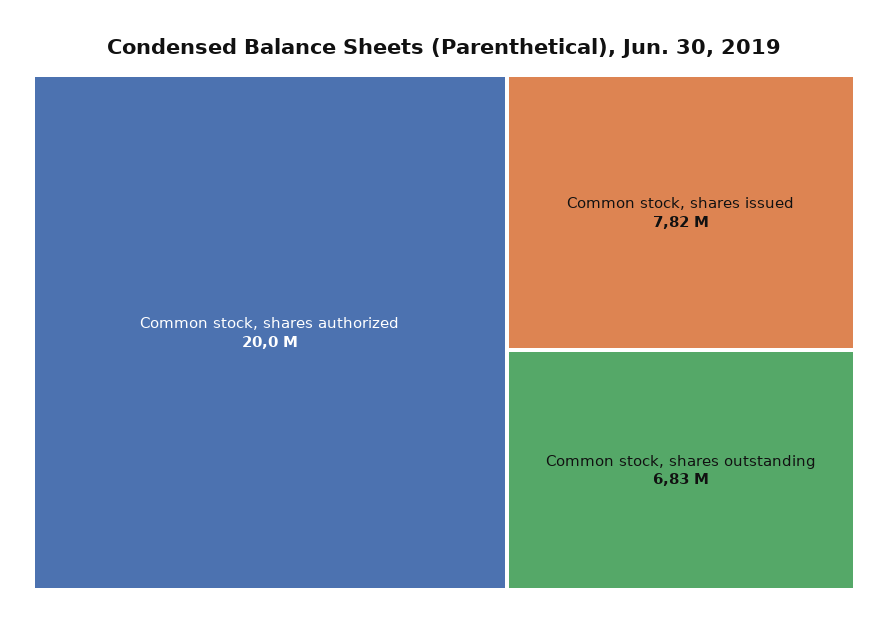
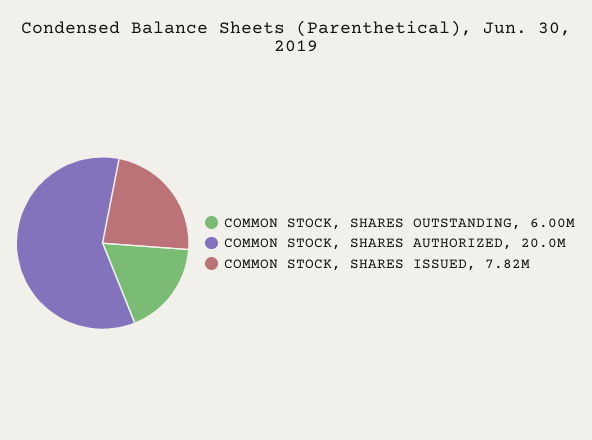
Common stock, shares outstanding: 6830000 -> 6000000

